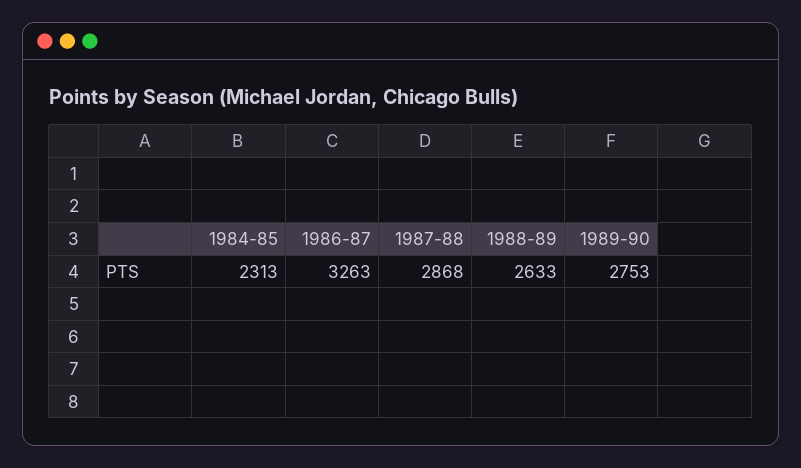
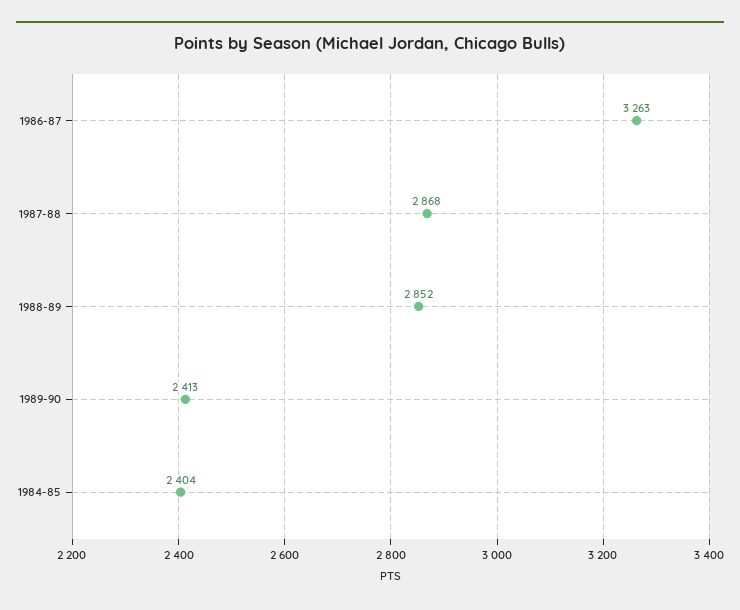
1984-85: 2313 -> 2404
1988-89: 2633 -> 2852
1989-90: 2753 -> 2413

